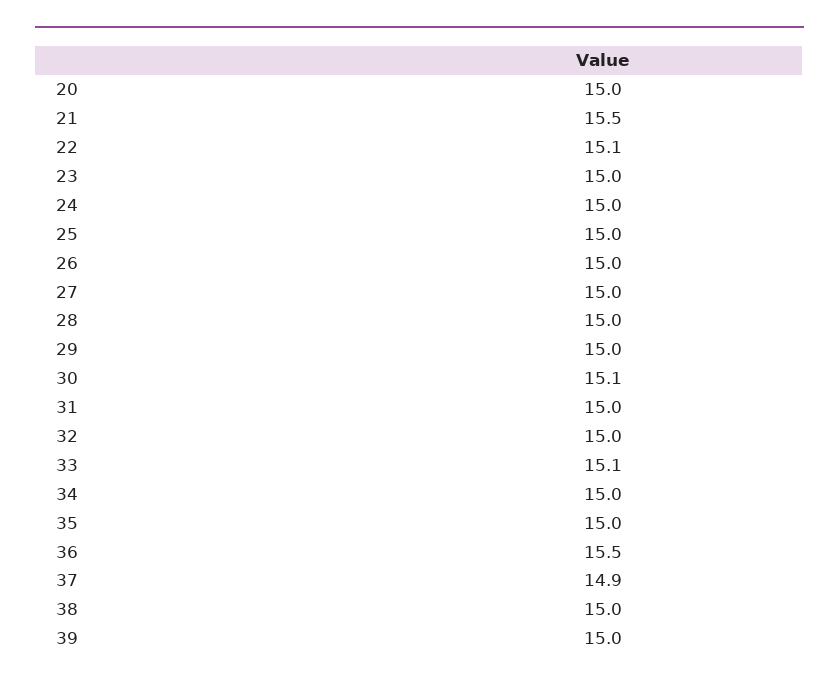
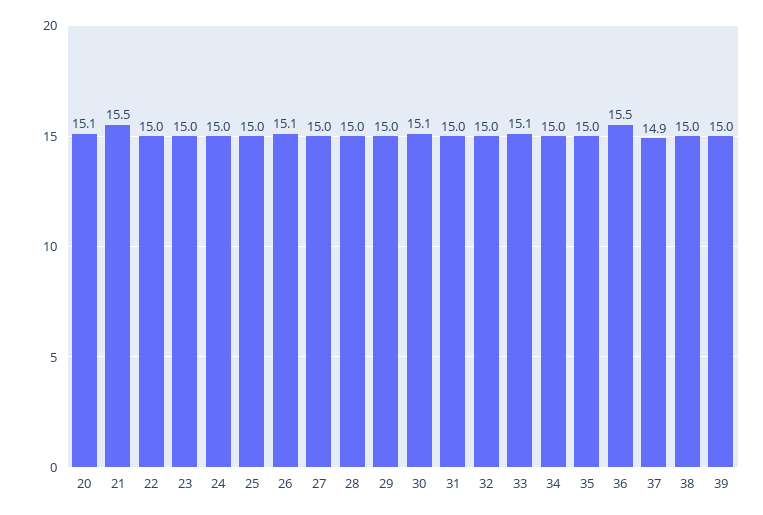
20: 15 -> 15.1
22: 15.1 -> 15
26: 15 -> 15.1

